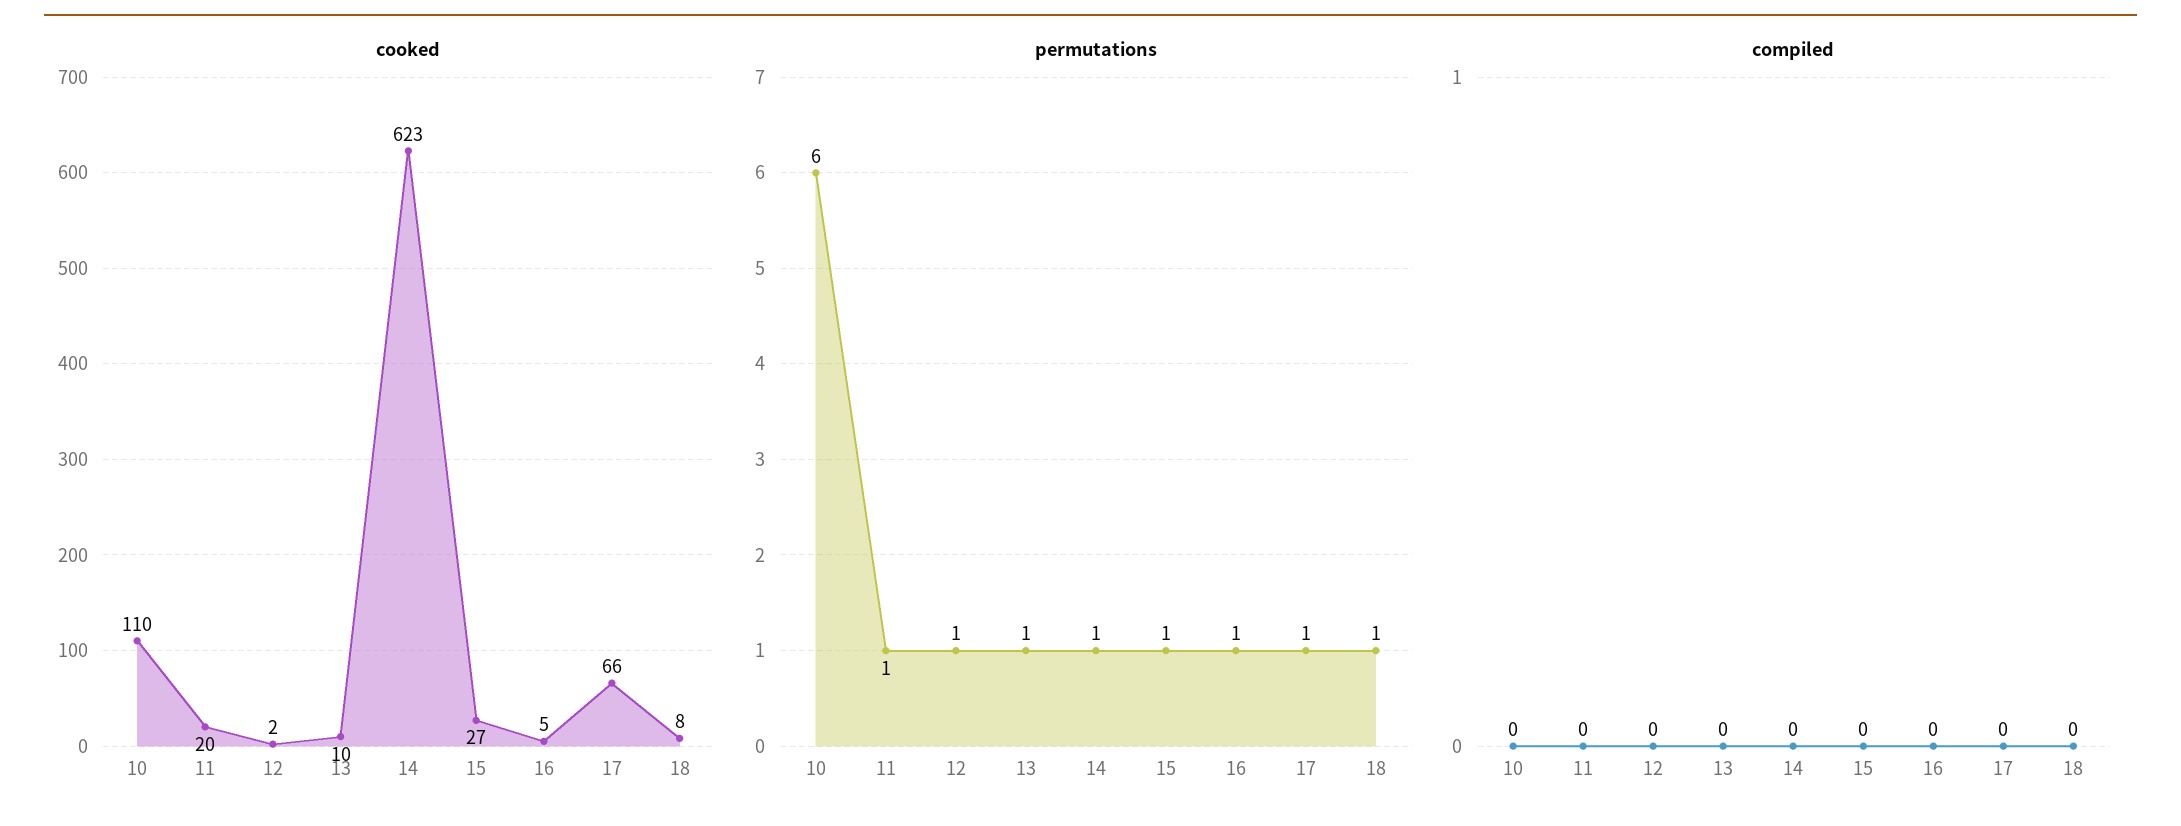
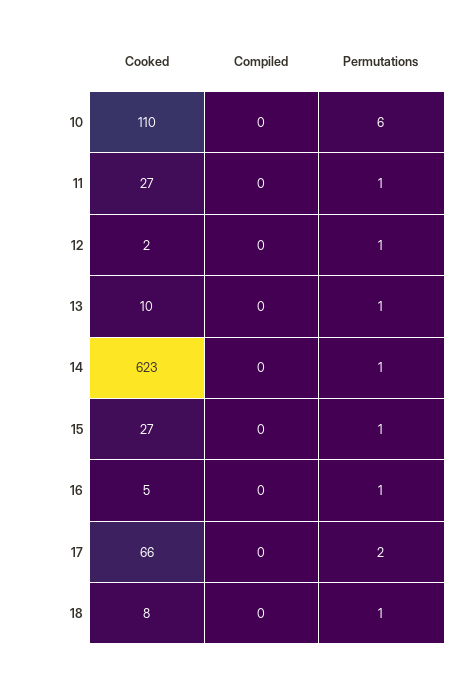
cooked, 11: 20 -> 27
permutations, 17: 1 -> 2

